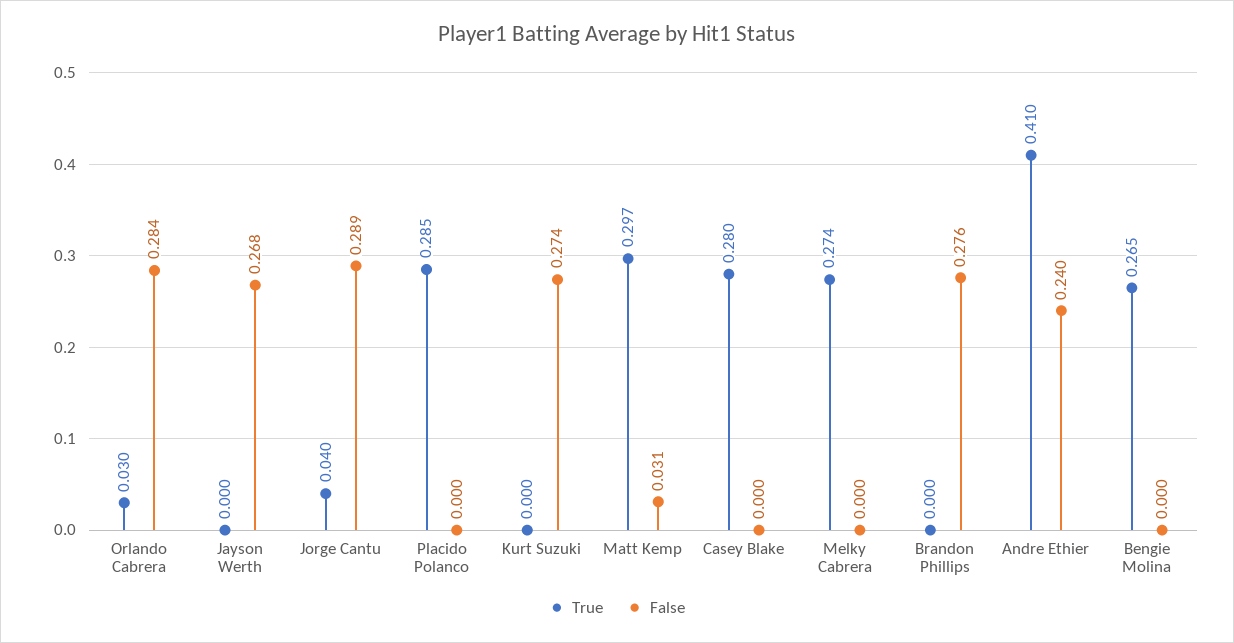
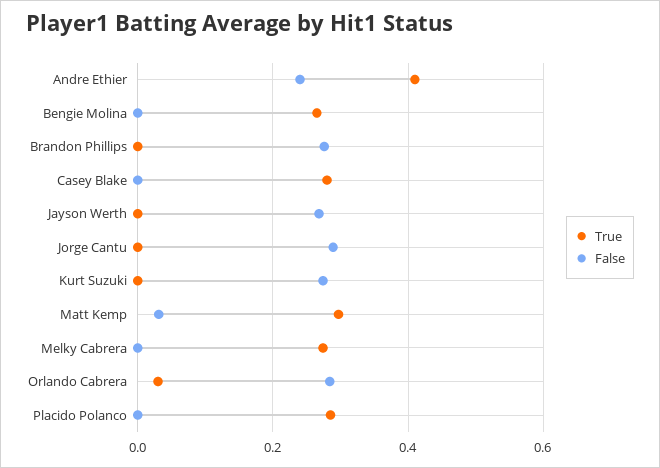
True, Jorge Cantu: 0.04 -> 0

